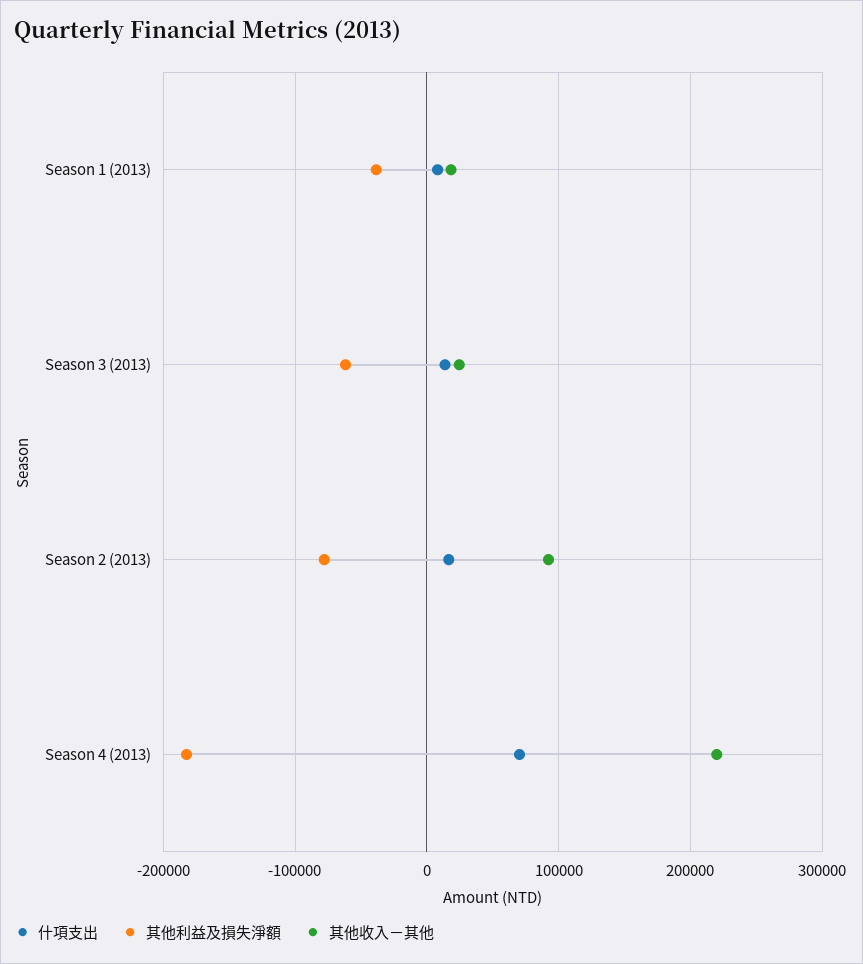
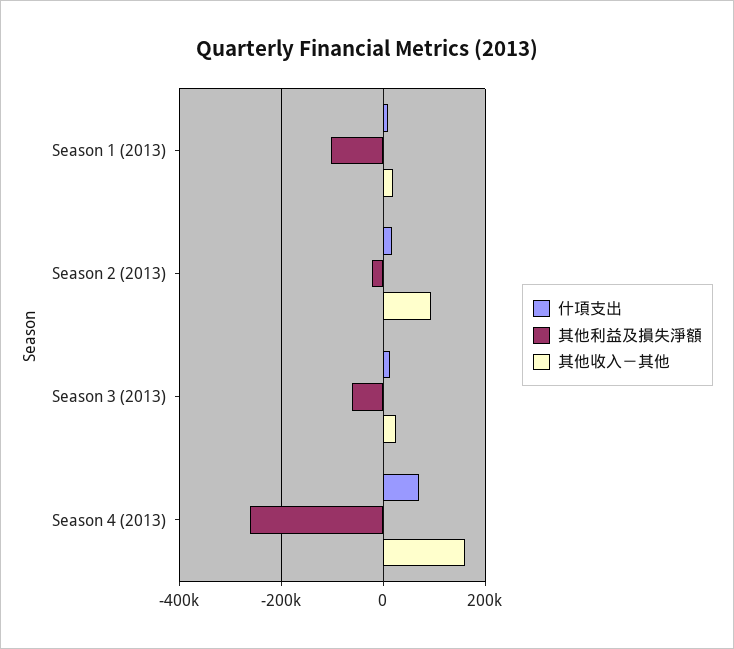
其他利益及損失淨額, Season 1 (2013): -40000 -> -100000
其他利益及損失淨額, Season 2 (2013): -80000 -> -20000
其他利益及損失淨額, Season 4 (2013): -180000 -> -260000
其他收入－其他, Season 4 (2013): 220000 -> 160000

